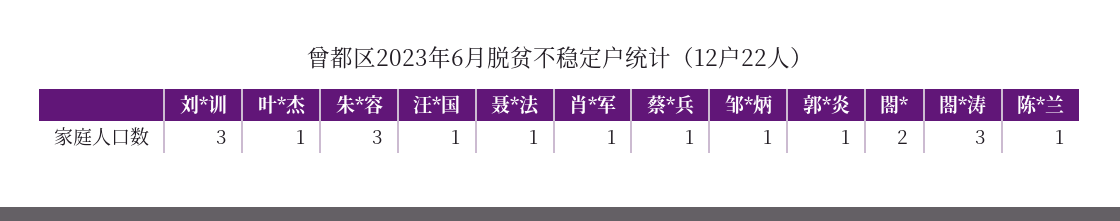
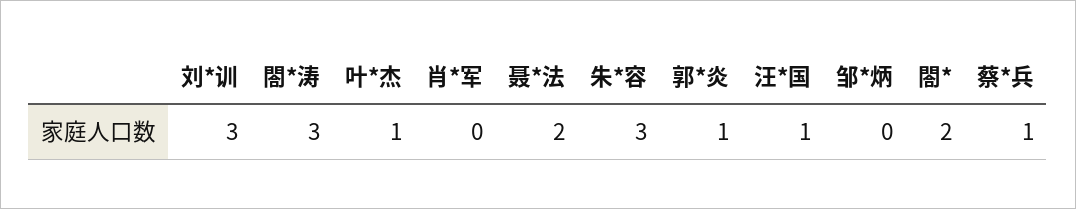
聂*法: 1 -> 2
肖*军: 1 -> 0
邹*炳: 1 -> 0
陈*兰: 1 -> none

